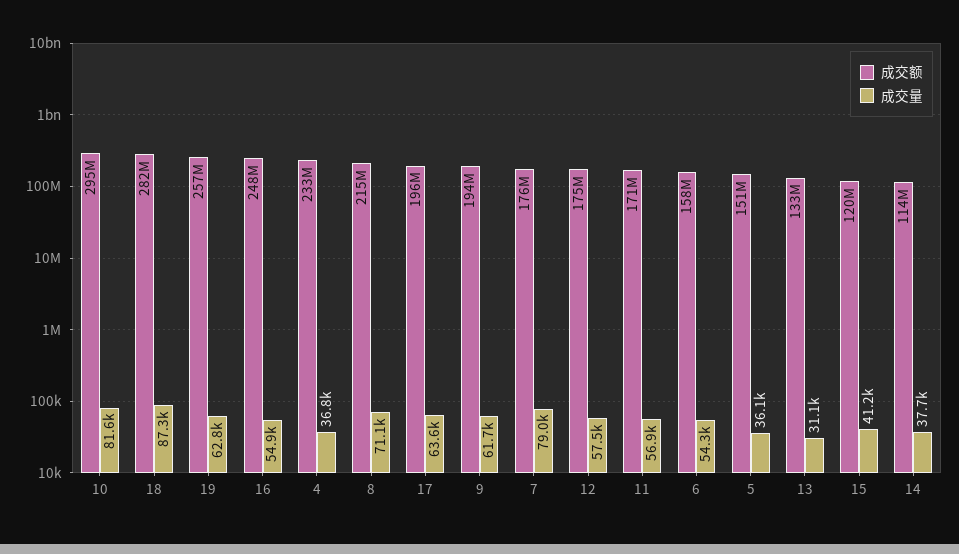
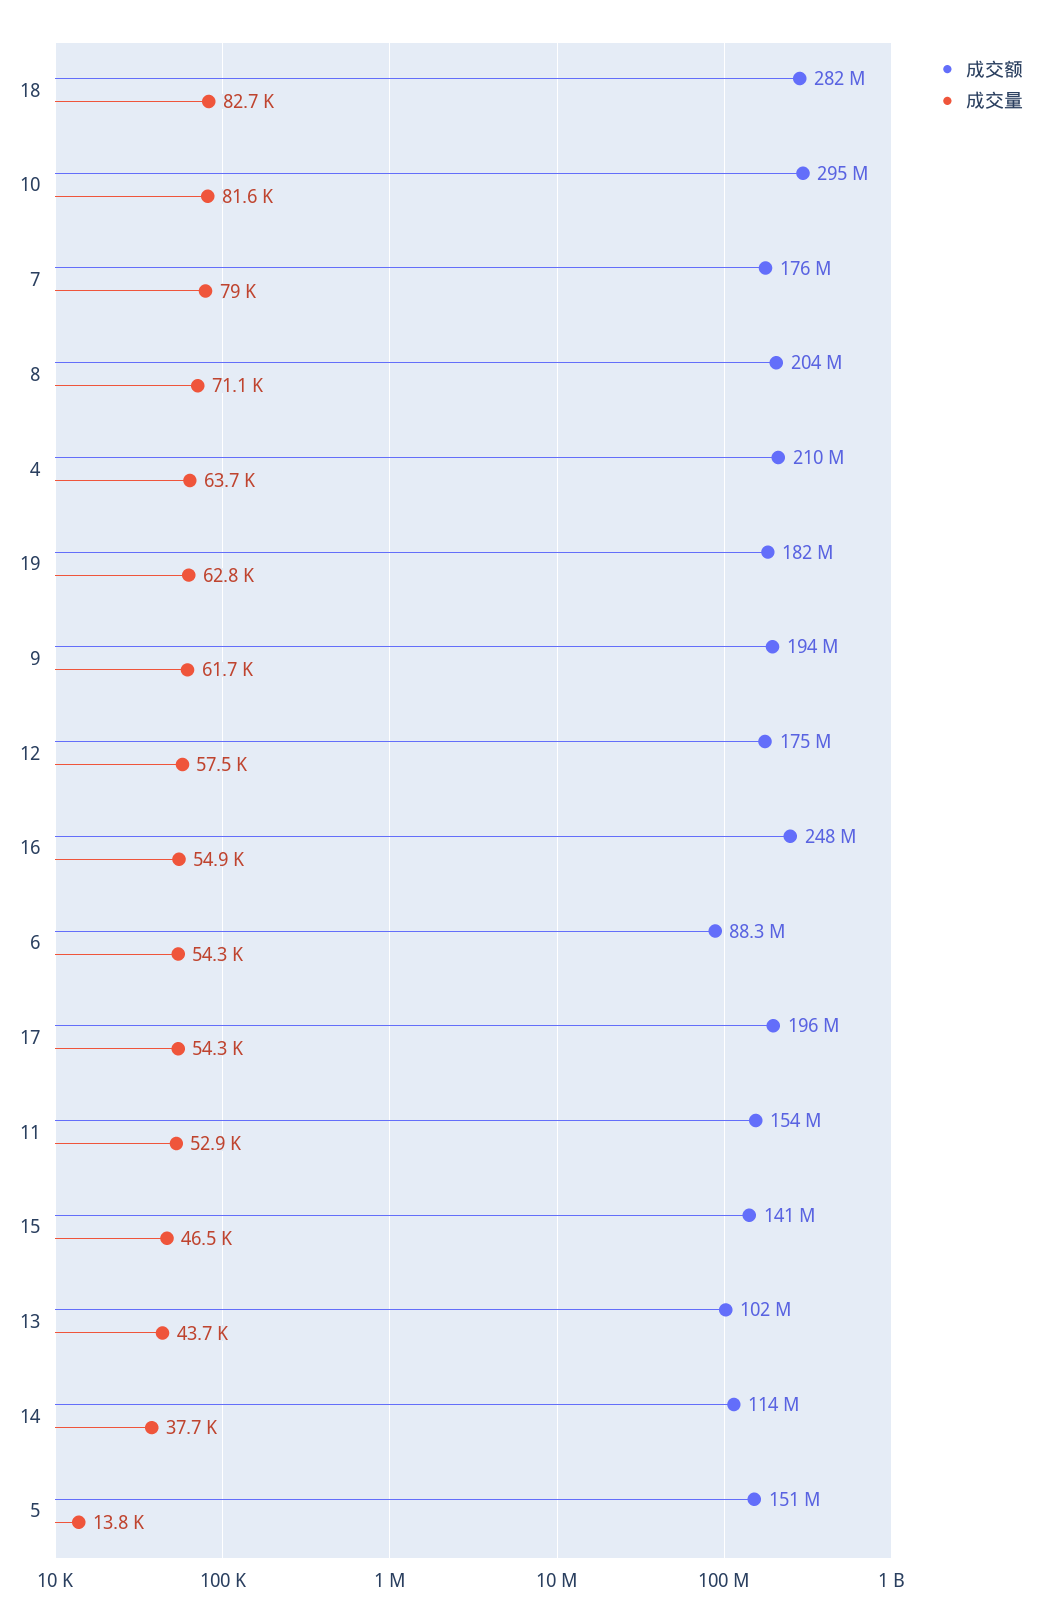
成交量, 18: 87300 -> 82700
成交额, 19: 257000000 -> 182000000
成交额, 4: 233000000 -> 210000000
成交量, 4: 36800 -> 63700
成交额, 8: 215000000 -> 204000000
成交量, 17: 63600 -> 54300
成交额, 11: 171000000 -> 154000000
成交量, 11: 56900 -> 52900
成交额, 6: 158000000 -> 88300000
成交量, 5: 36100 -> 13800
成交额, 13: 133000000 -> 102000000
成交量, 13: 31100 -> 43700
成交额, 15: 120000000 -> 141000000
成交量, 15: 41200 -> 46500

